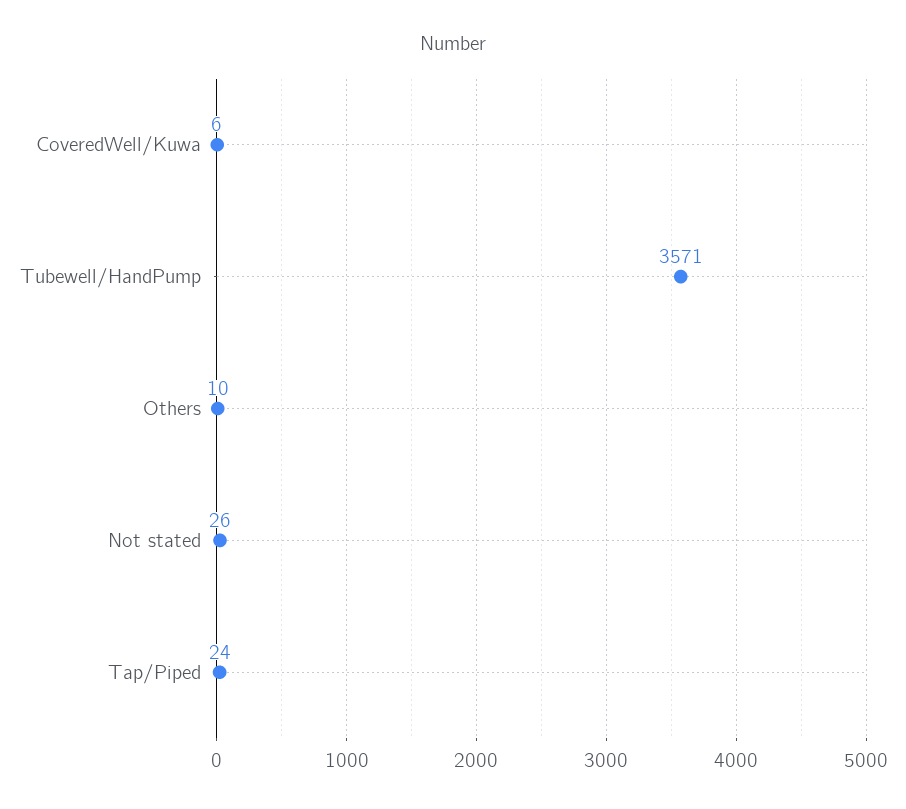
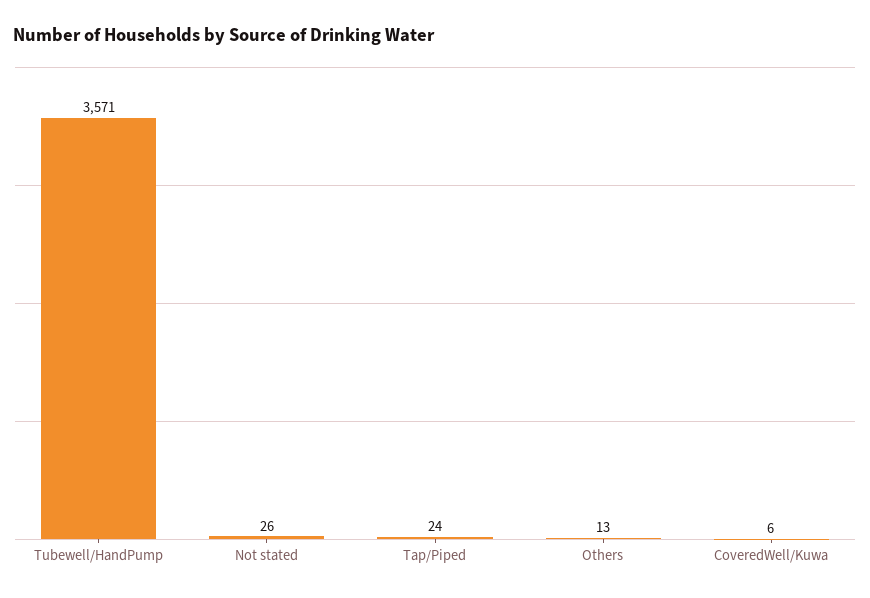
Others: 10 -> 13

